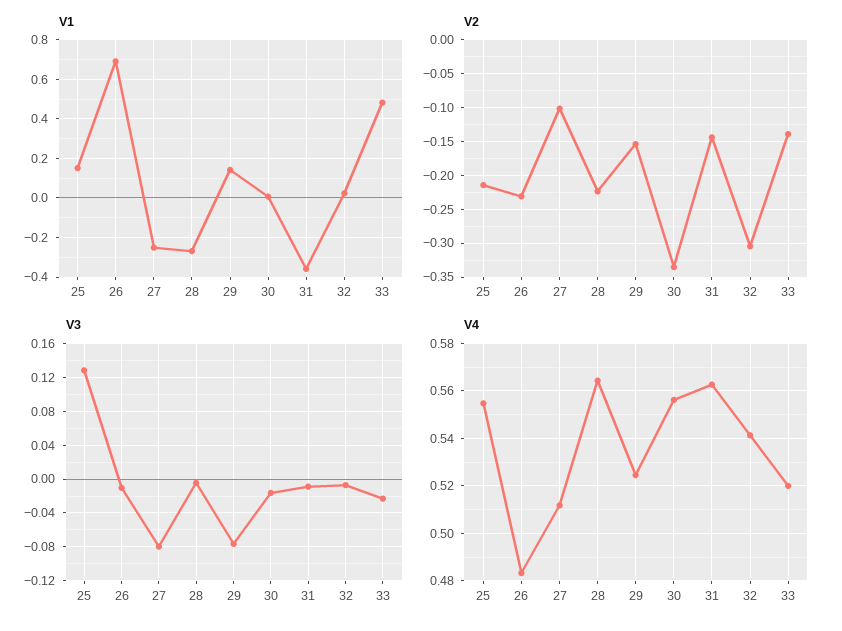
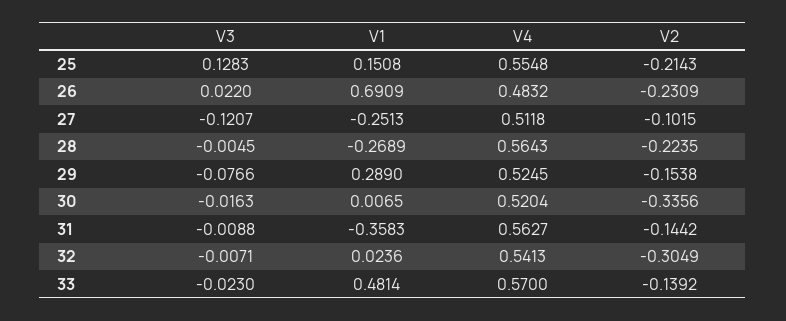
V1, 29: 0.15 -> 0.289
V3, 26: -0.01 -> 0.022
V3, 27: -0.08 -> -0.1207
V4, 30: 0.555 -> 0.5204
V4, 33: 0.52 -> 0.57

